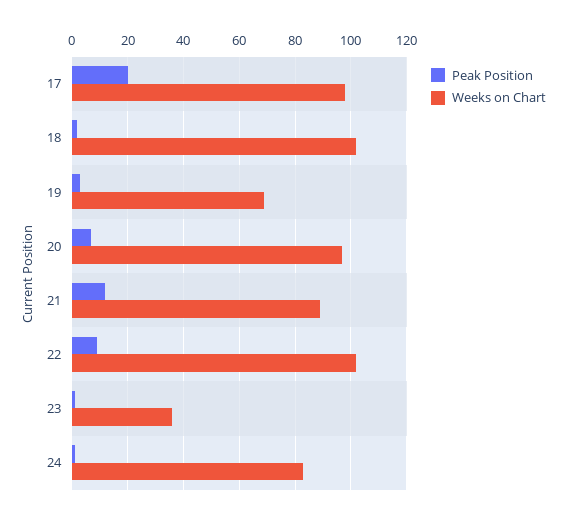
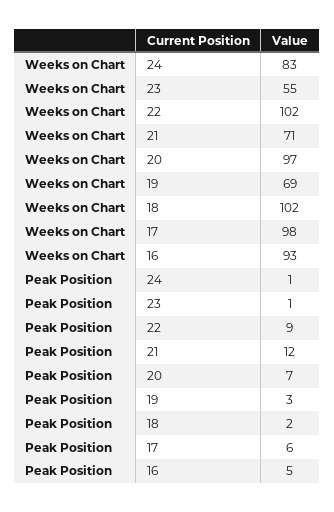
Peak Position, 17: 20 -> 6
Weeks on Chart, 21: 90 -> 71
Weeks on Chart, 23: 35 -> 55
Weeks on Chart, 16: none -> 93
Peak Position, 16: none -> 5

